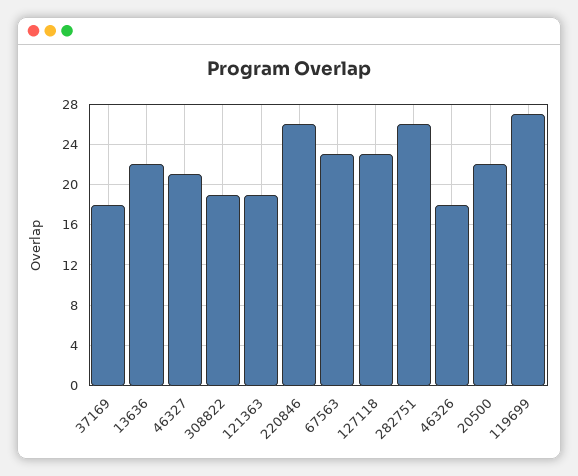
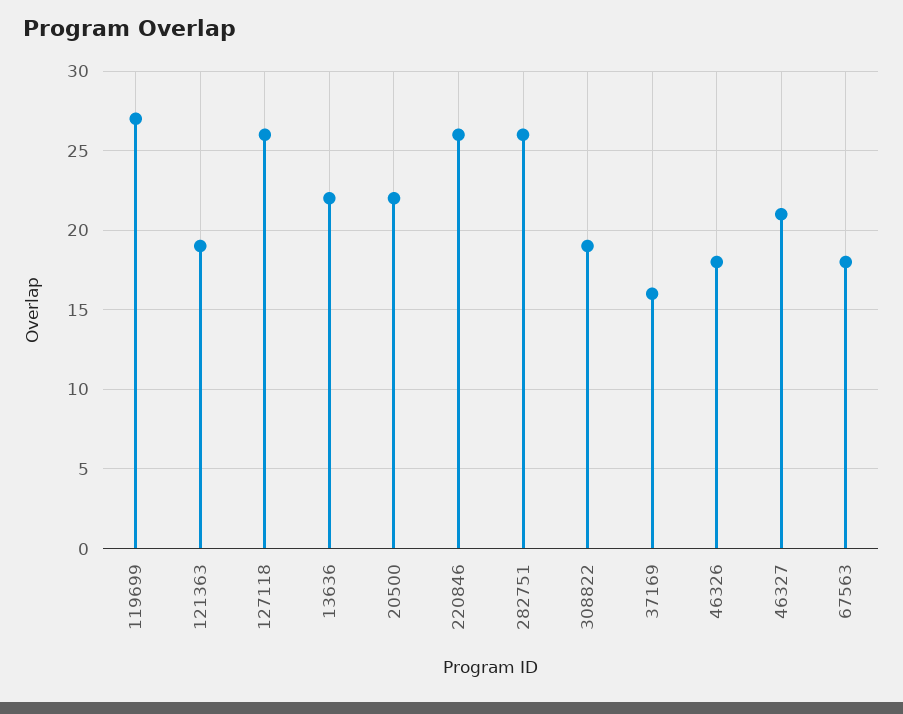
37169: 18 -> 16
67563: 23 -> 18
127118: 23 -> 26

